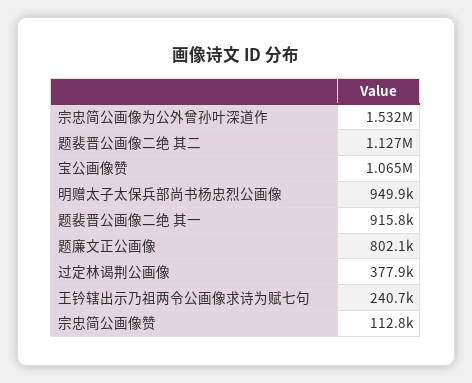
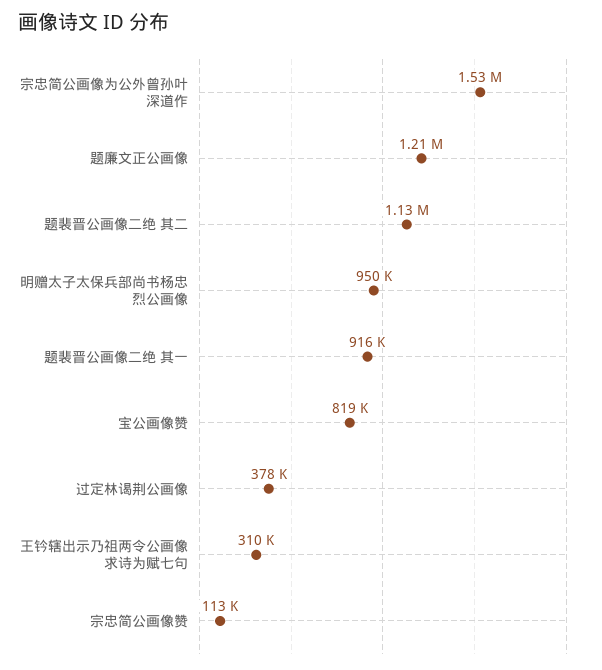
宝公画像赞: 1065000 -> 819000
题廉文正公画像: 802100 -> 1210000
王钤辖出示乃祖两令公画像求诗为赋七句: 240700 -> 310000

